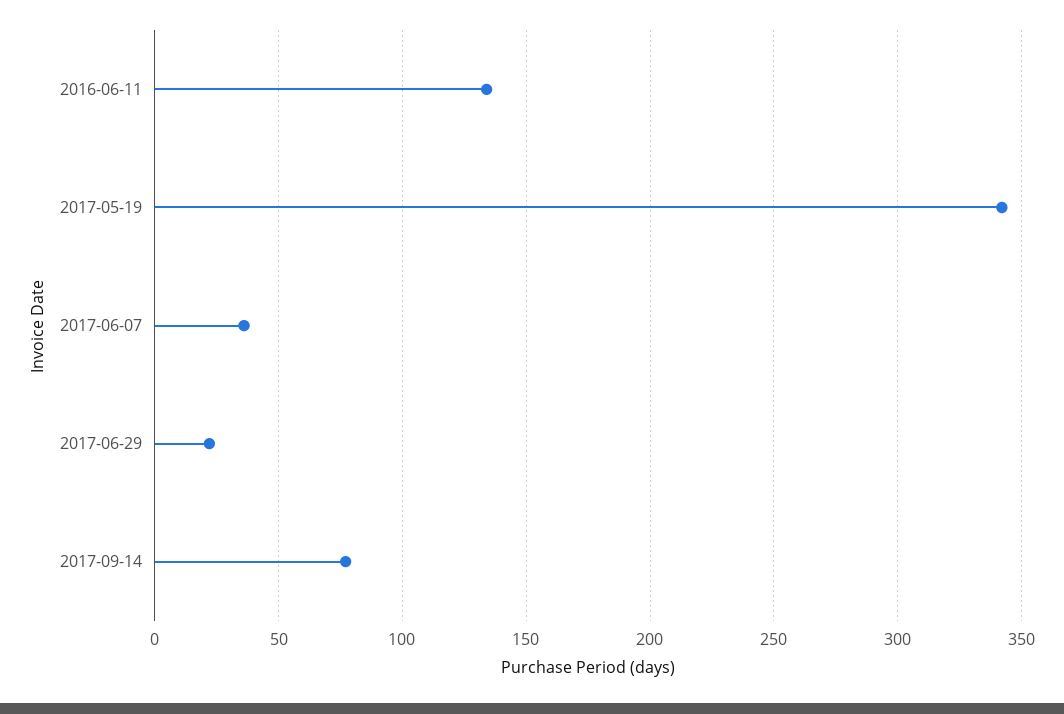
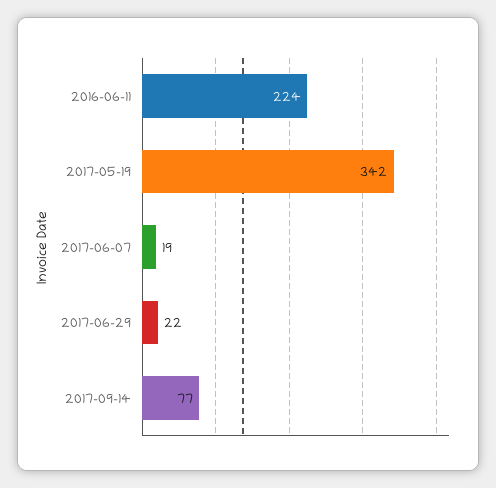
2016-06-11: 135 -> 224
2017-06-07: 35 -> 19

